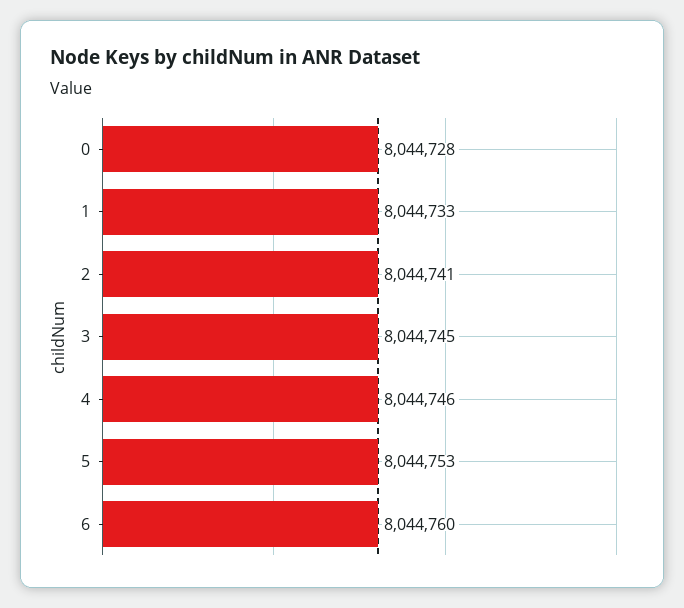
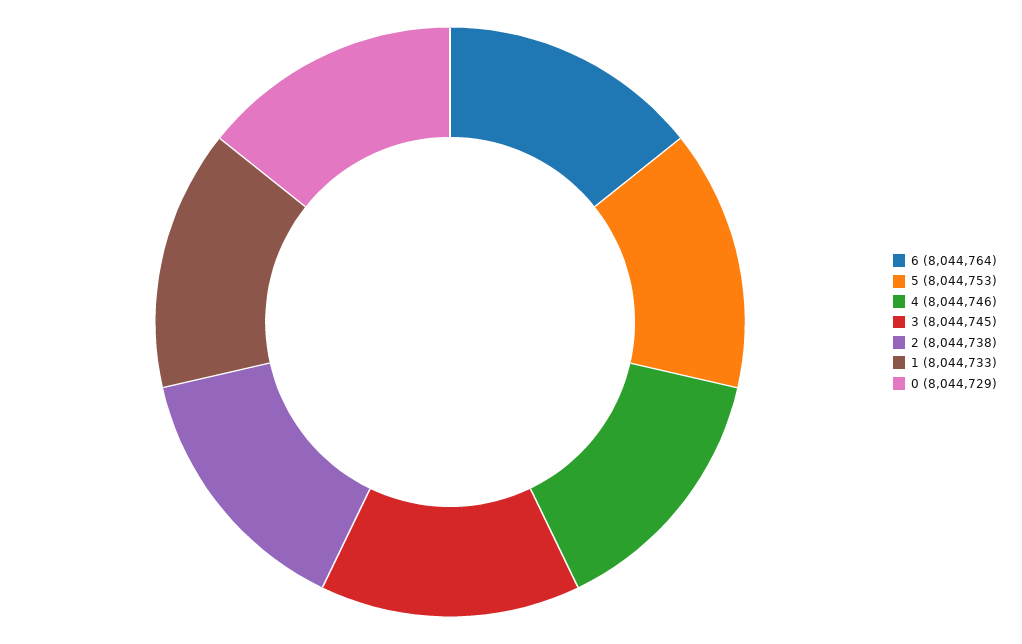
0: 8044728 -> 8044729
2: 8044741 -> 8044738
6: 8044760 -> 8044764

